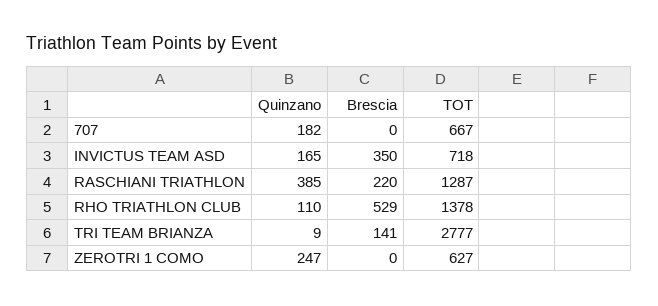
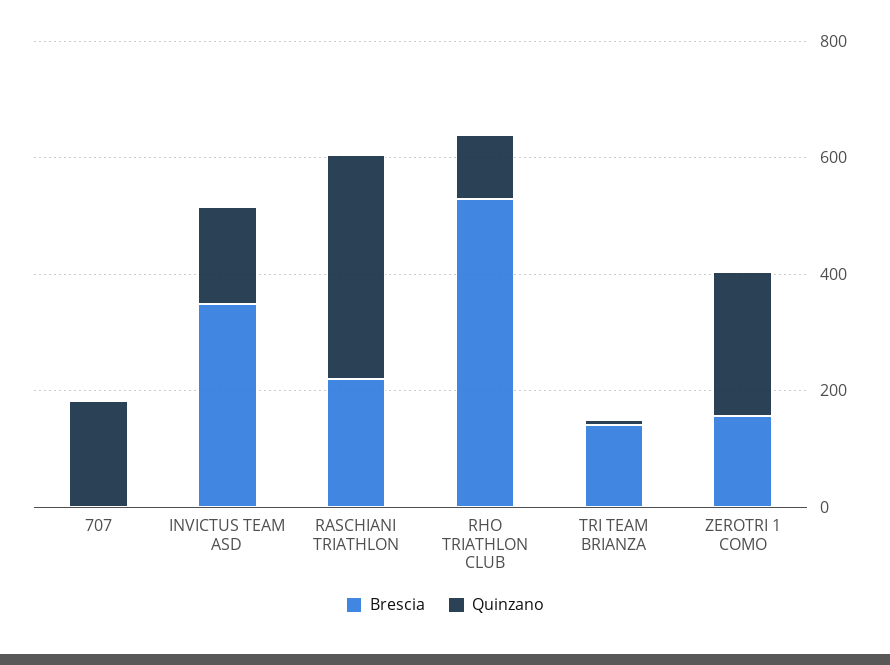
TOT, 707: 667 -> none
TOT, INVICTUS TEAM ASD: 718 -> none
TOT, RASCHIANI TRIATHLON: 1287 -> none
TOT, RHO TRIATHLON CLUB: 1378 -> none
TOT, TRI TEAM BRIANZA: 2777 -> none
Brescia, ZEROTRI 1 COMO: 0 -> 150
TOT, ZEROTRI 1 COMO: 627 -> none

